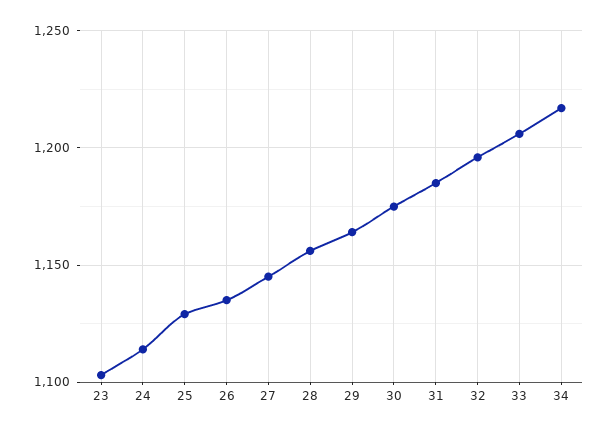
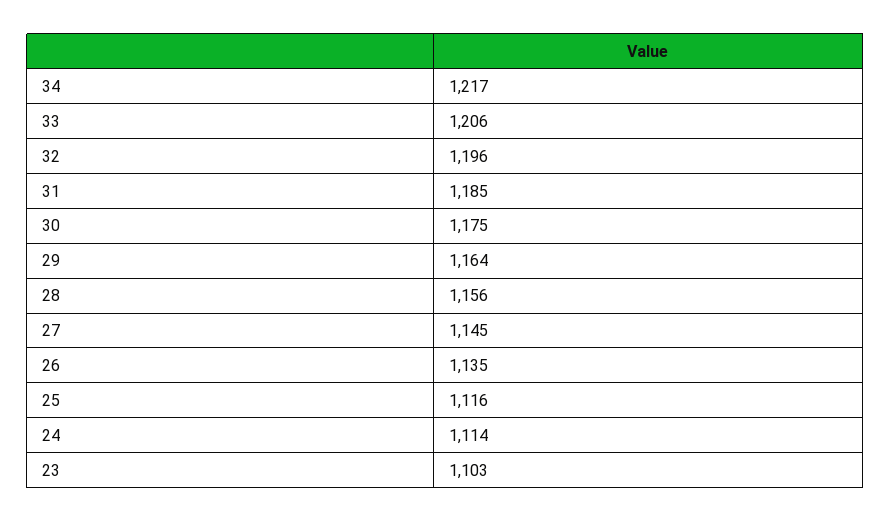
25: 1130 -> 1116

